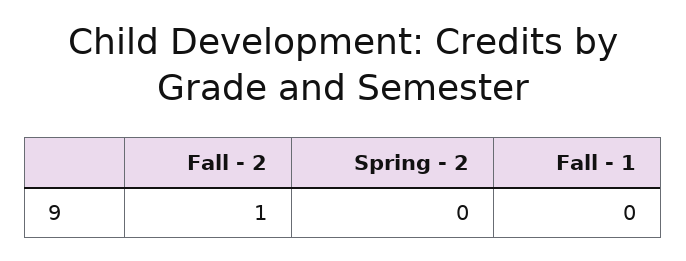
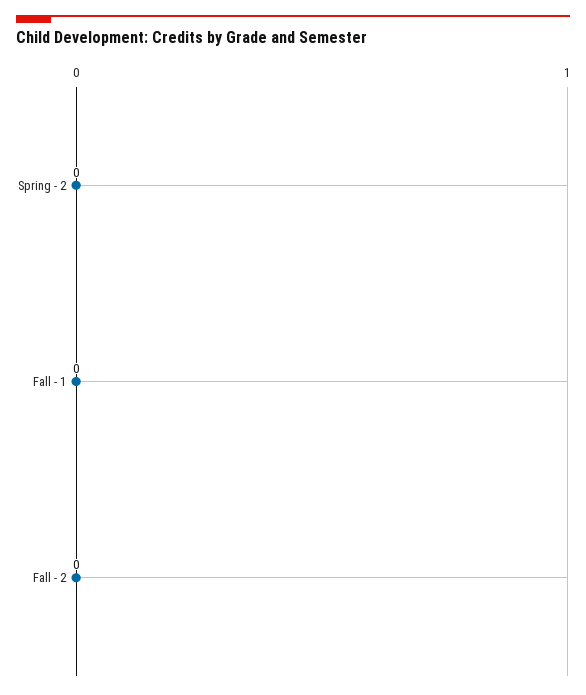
Fall - 2: 1 -> 0

